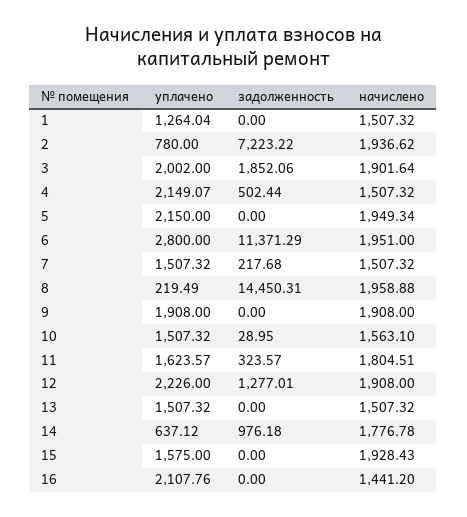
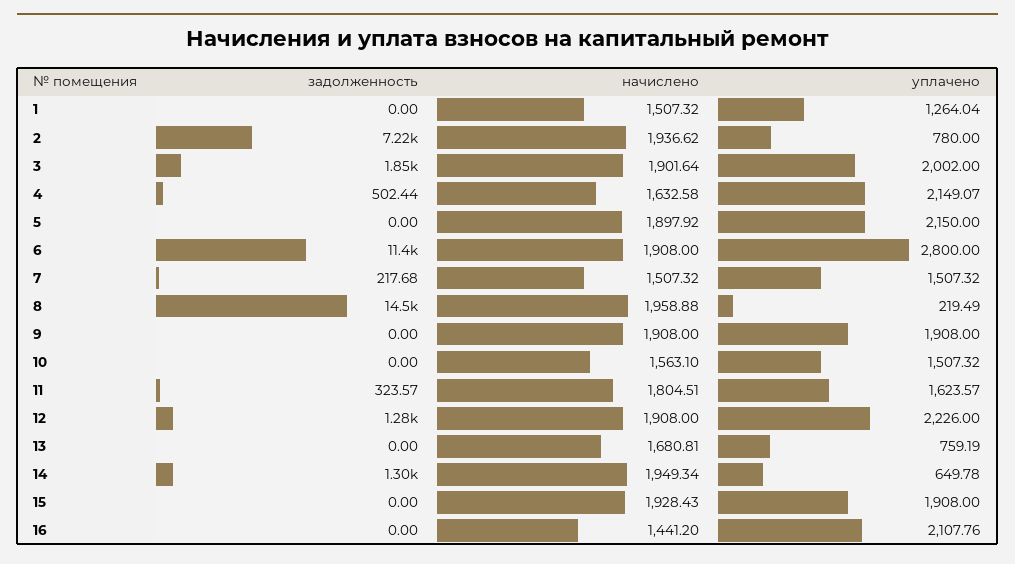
начислено, 4: 1507.32 -> 1632.58
начислено, 5: 1949.34 -> 1897.92
начислено, 6: 1951 -> 1908
задолженность, 10: 28.95 -> 0
уплачено, 13: 1507.32 -> 759.19
начислено, 13: 1507.32 -> 1680.81
уплачено, 14: 637.12 -> 649.78
задолженность, 14: 976.18 -> 1300
начислено, 14: 1776.78 -> 1949.34
уплачено, 15: 1575 -> 1908

